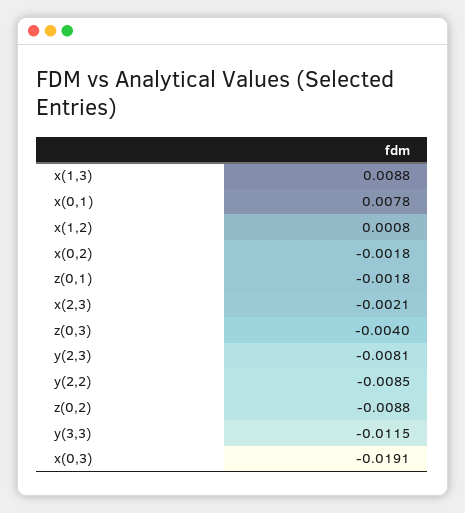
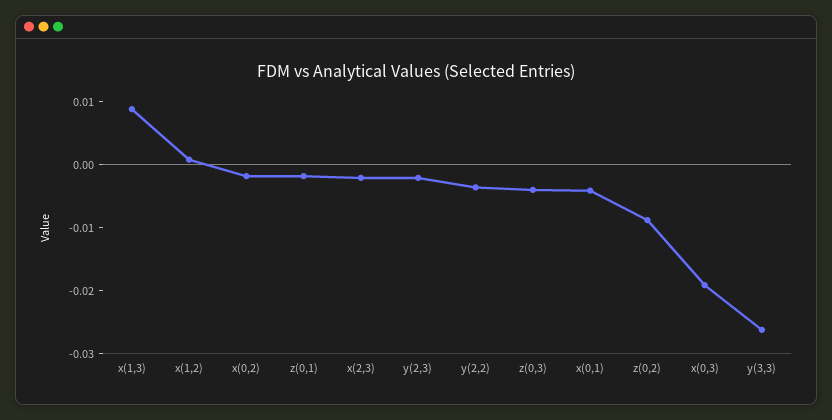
x(0,1): 0.0078 -> -0.004
y(2,3): -0.0081 -> -0.002
y(2,2): -0.0085 -> -0.004
y(3,3): -0.0115 -> -0.026

